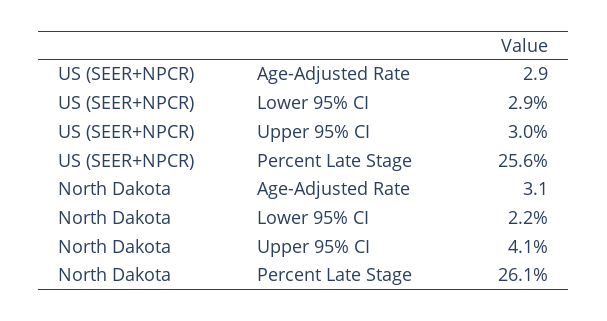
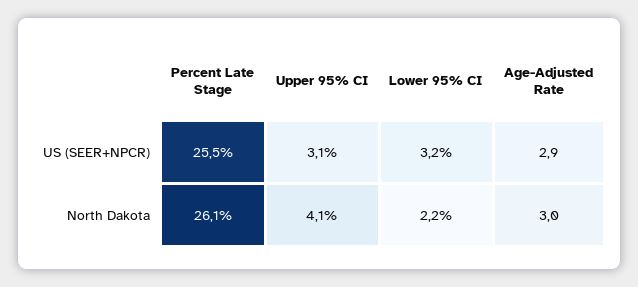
US (SEER+NPCR), Lower 95% CI: 2.9 -> 3.2
US (SEER+NPCR), Upper 95% CI: 3 -> 3.1
US (SEER+NPCR), Percent Late Stage: 25.6 -> 25.5
North Dakota, Age-Adjusted Rate: 3.1 -> 3

